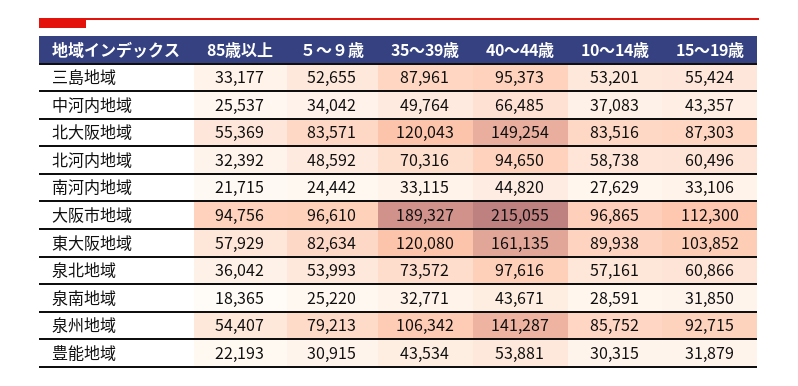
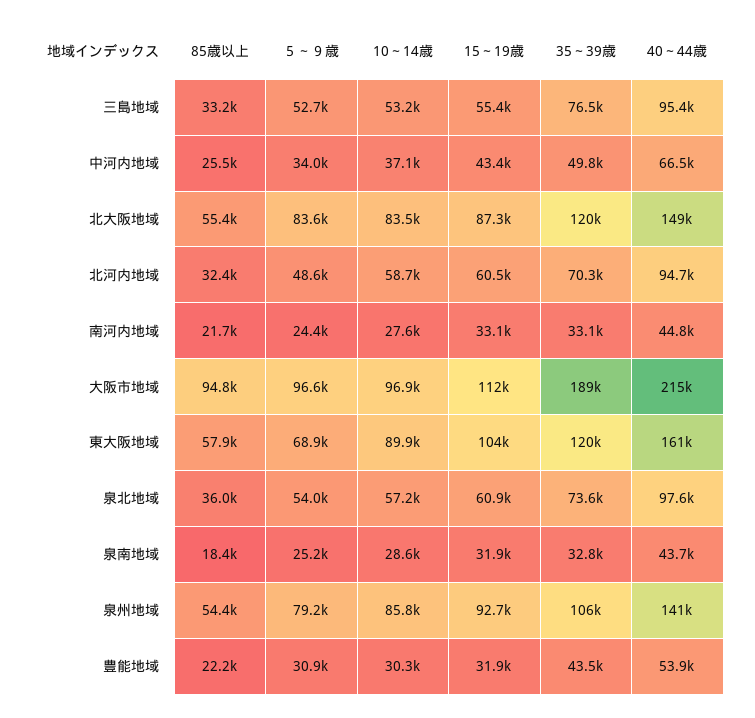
35～39歳, 三島地域: 87961 -> 76500
５～９歳, 東大阪地域: 82634 -> 68900

